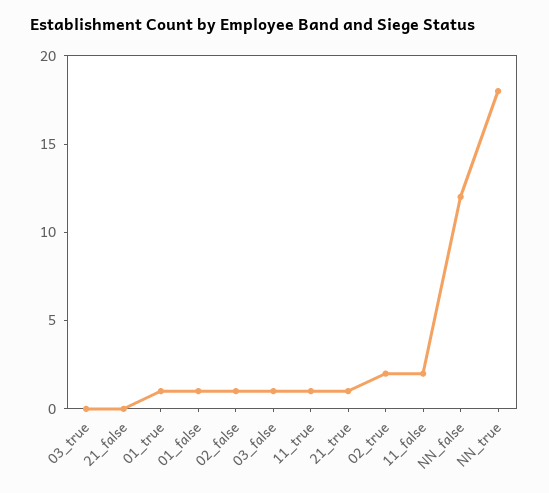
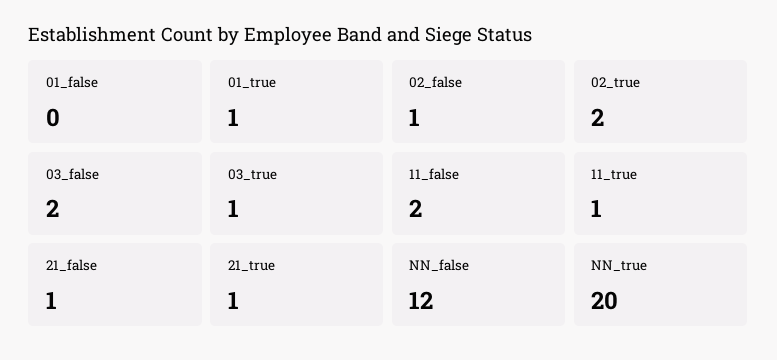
03_true: 0 -> 1
21_false: 0 -> 1
01_false: 1 -> 0
03_false: 1 -> 2
NN_true: 18 -> 20

